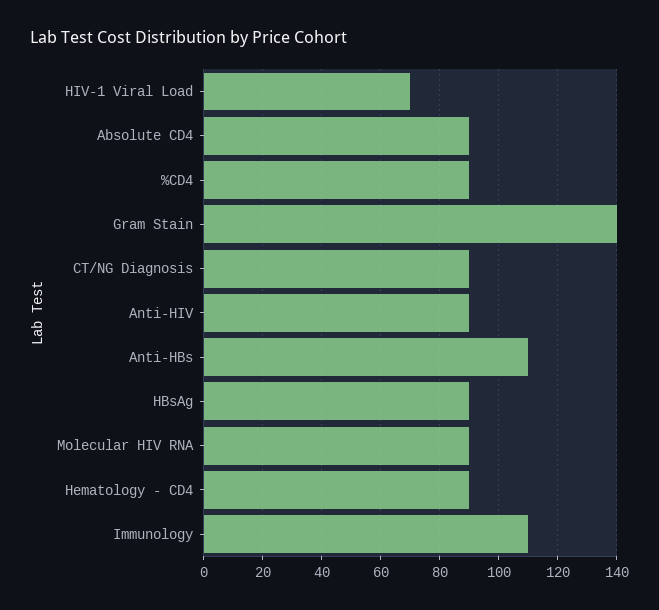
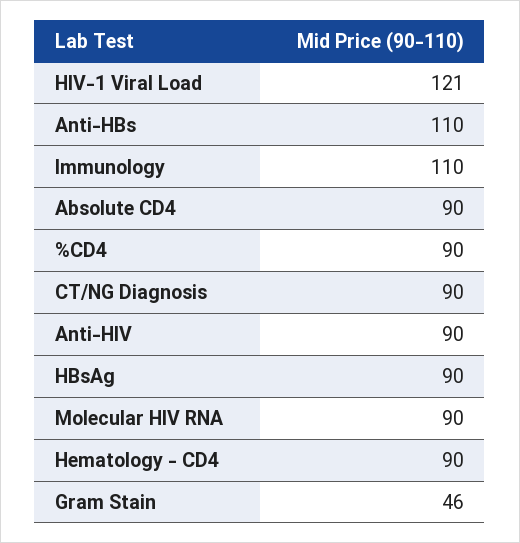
HIV-1 Viral Load: 70 -> 121
Gram Stain: 140 -> 46

